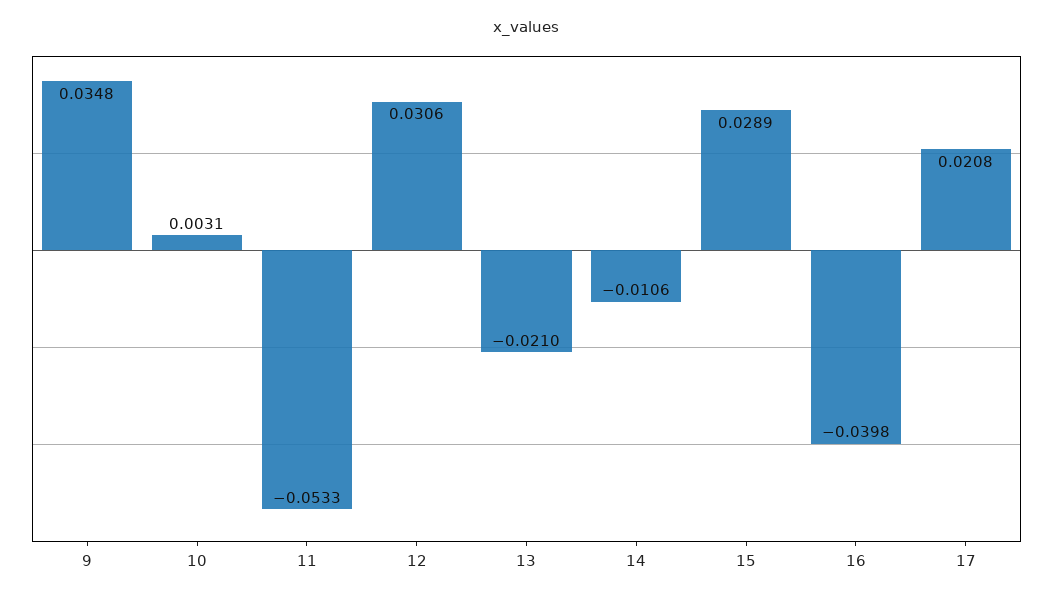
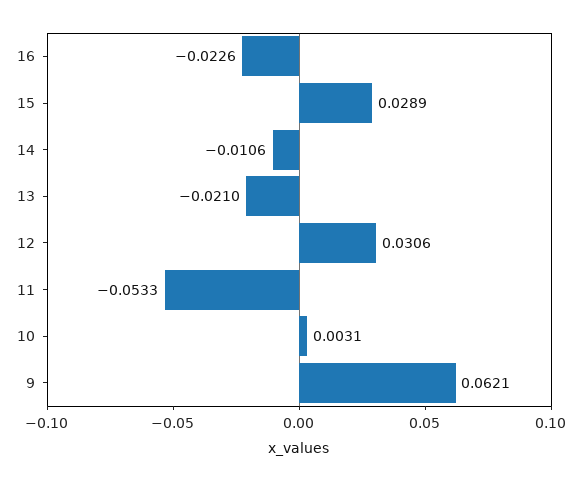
9: 0.0348 -> 0.0621
16: -0.0398 -> -0.0226
17: 0.0208 -> none

